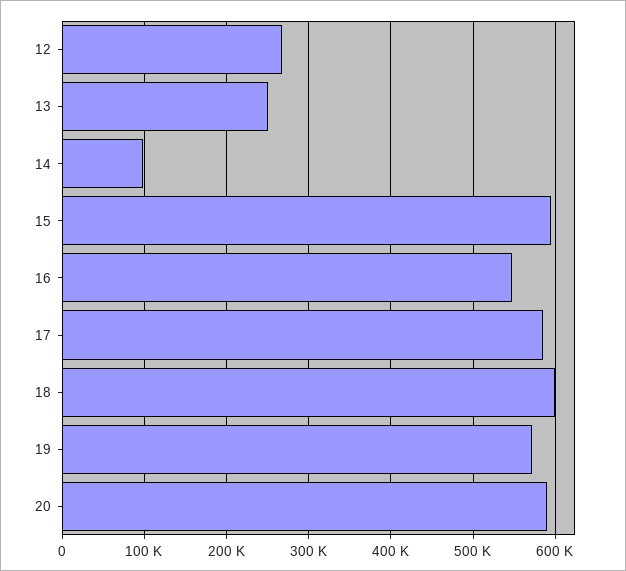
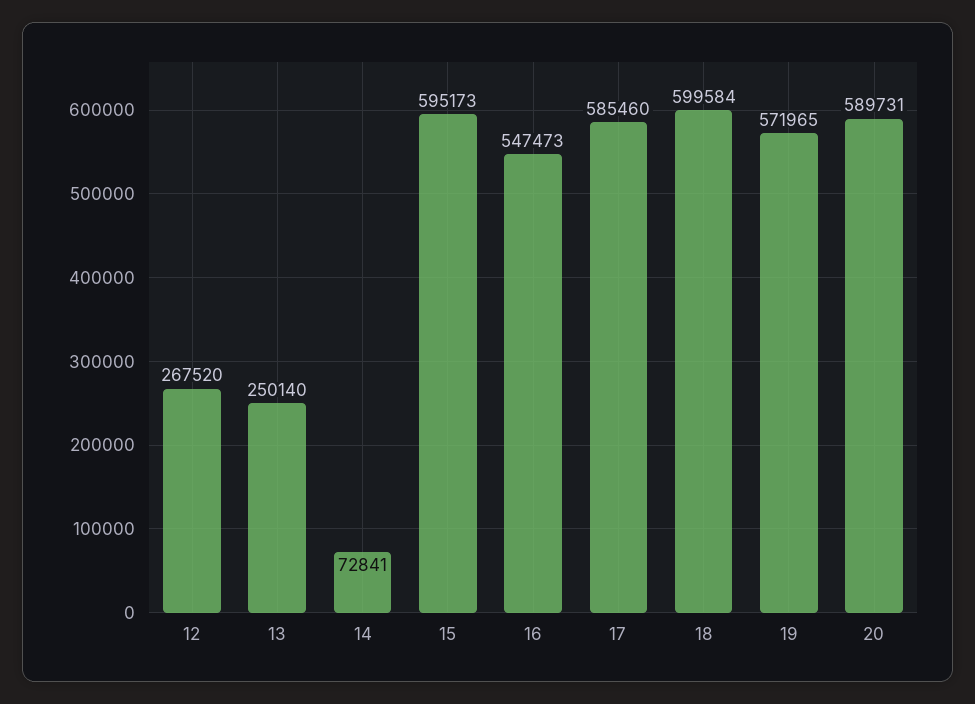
14: 100000 -> 72841

